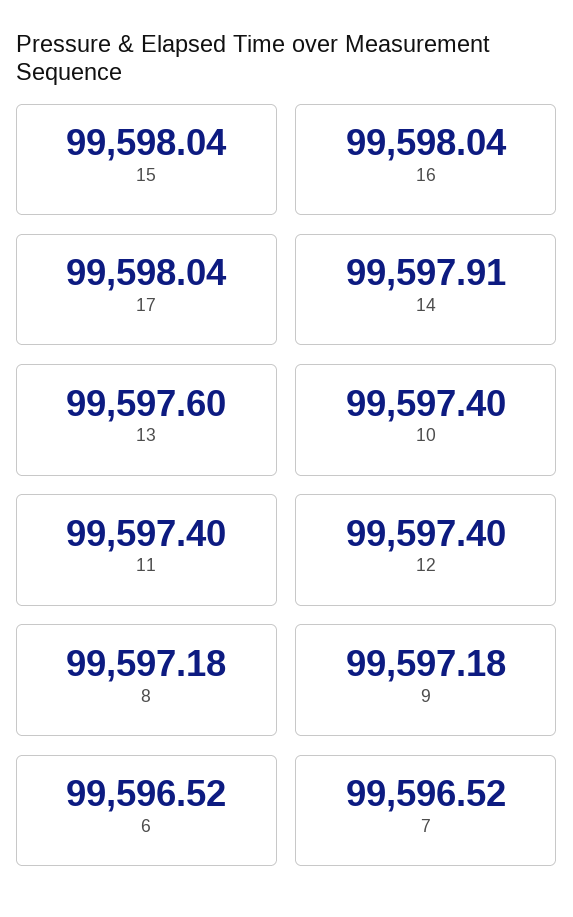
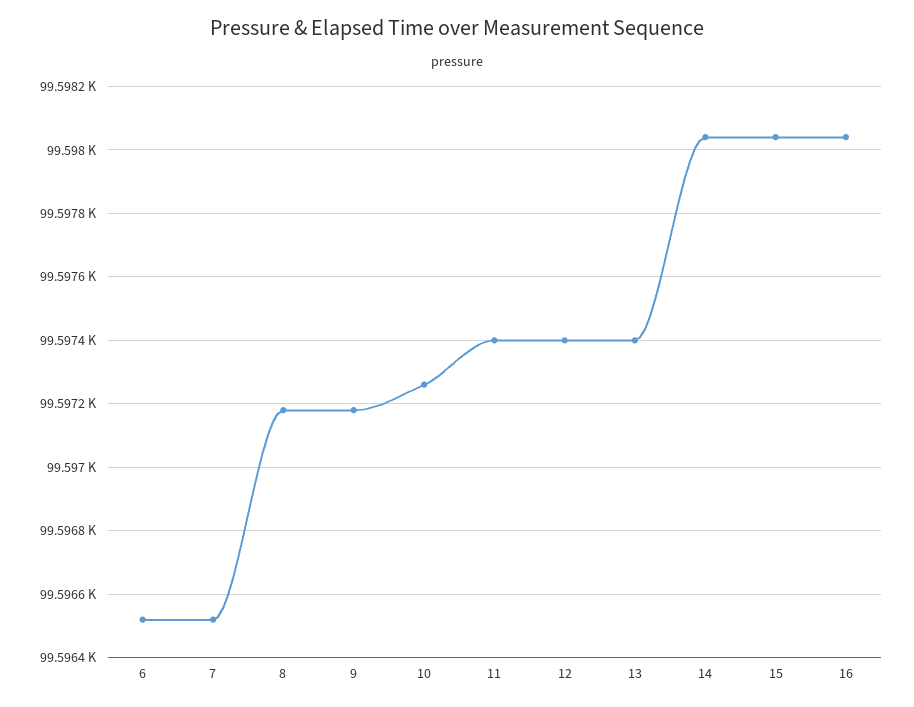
17: 99598.04 -> none
14: 99597.91 -> 99598.05
13: 99597.6 -> 99597.4
10: 99597.4 -> 99597.25

